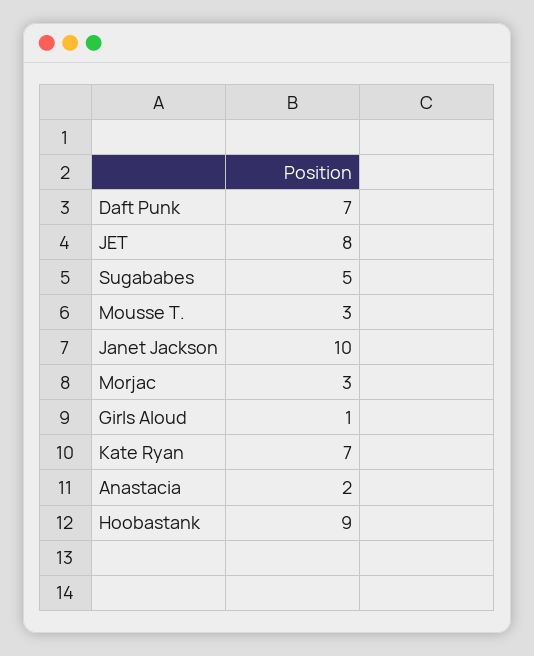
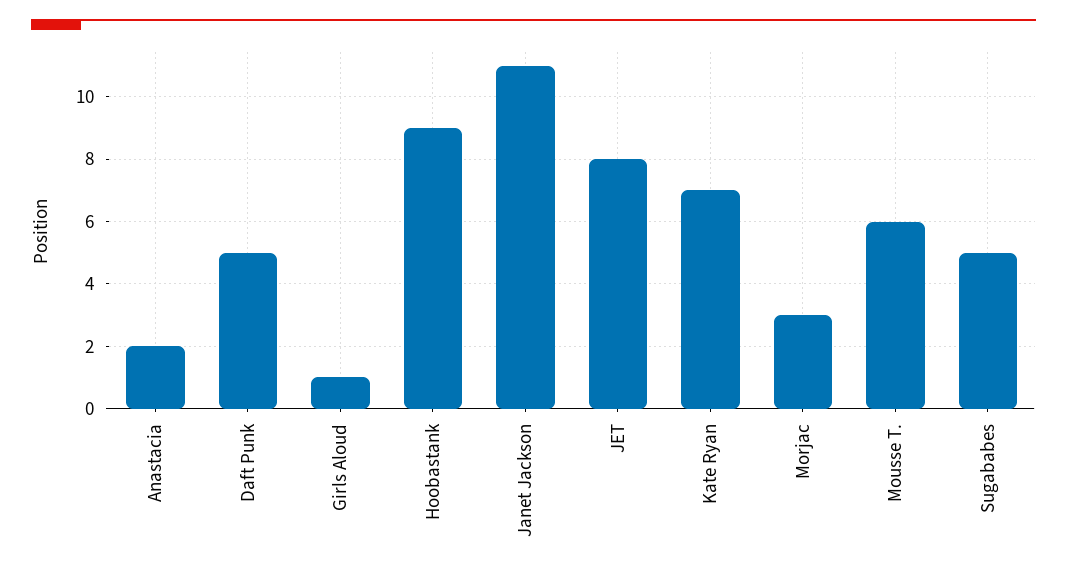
Daft Punk: 7 -> 5
Mousse T.: 3 -> 6
Janet Jackson: 10 -> 11

